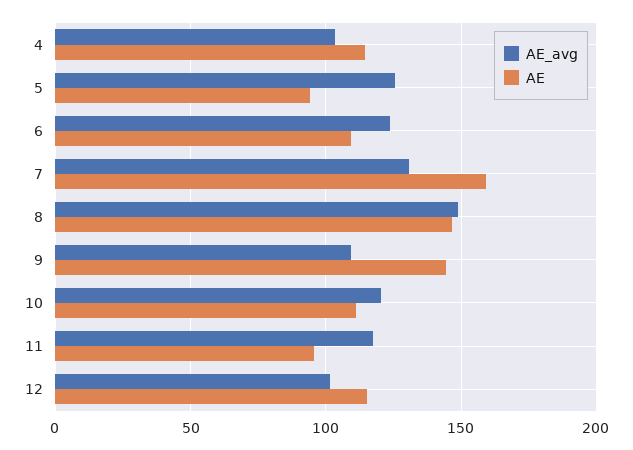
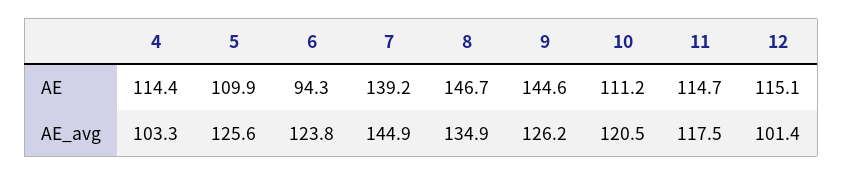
AE, 5: 95 -> 109.9
AE, 6: 110 -> 94.3
AE_avg, 7: 130 -> 144.9
AE, 7: 160 -> 139.2
AE_avg, 8: 150 -> 134.9
AE_avg, 9: 110 -> 126.2
AE, 11: 95 -> 114.7

